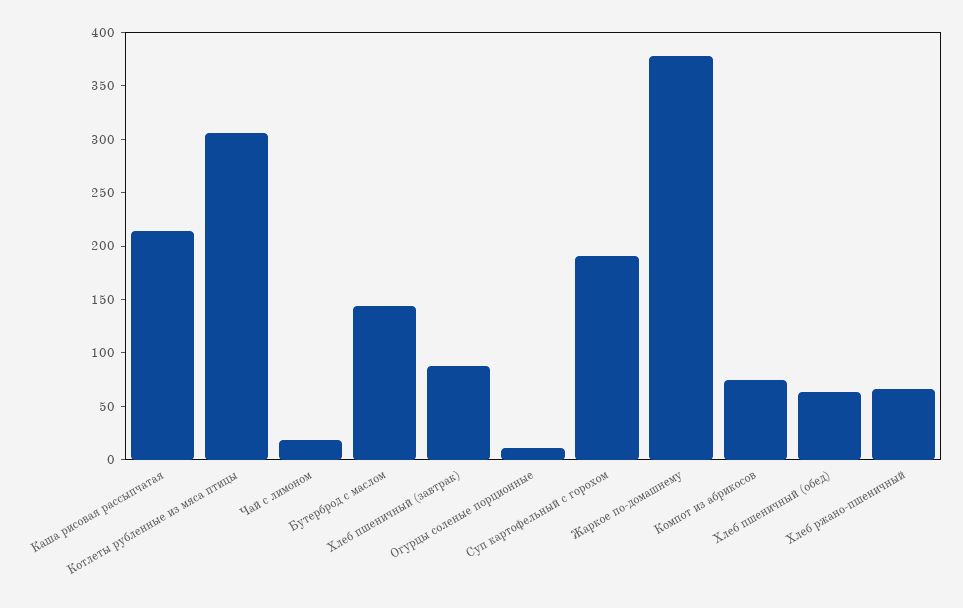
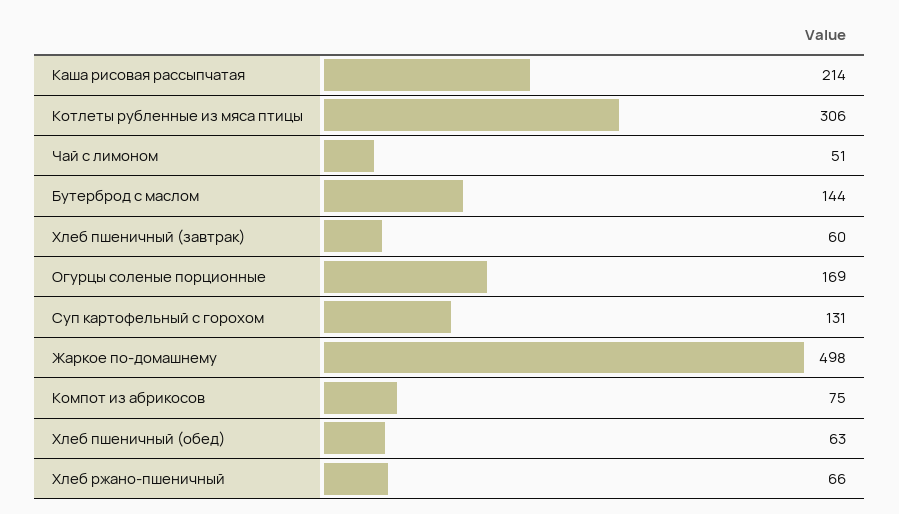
Чай с лимоном: 20 -> 51
Хлеб пшеничный (завтрак): 90 -> 60
Огурцы соленые порционные: 10 -> 169
Суп картофельный с горохом: 190 -> 131
Жаркое по-домашнему: 380 -> 498

